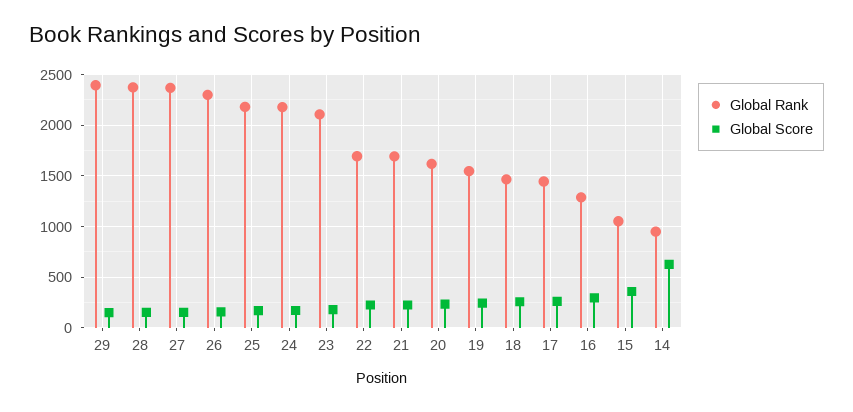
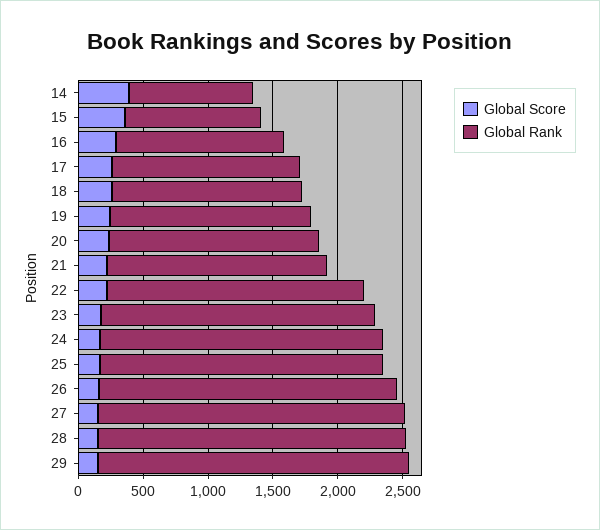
Global Rank, 22: 1700 -> 2000
Global Score, 14: 600 -> 400

